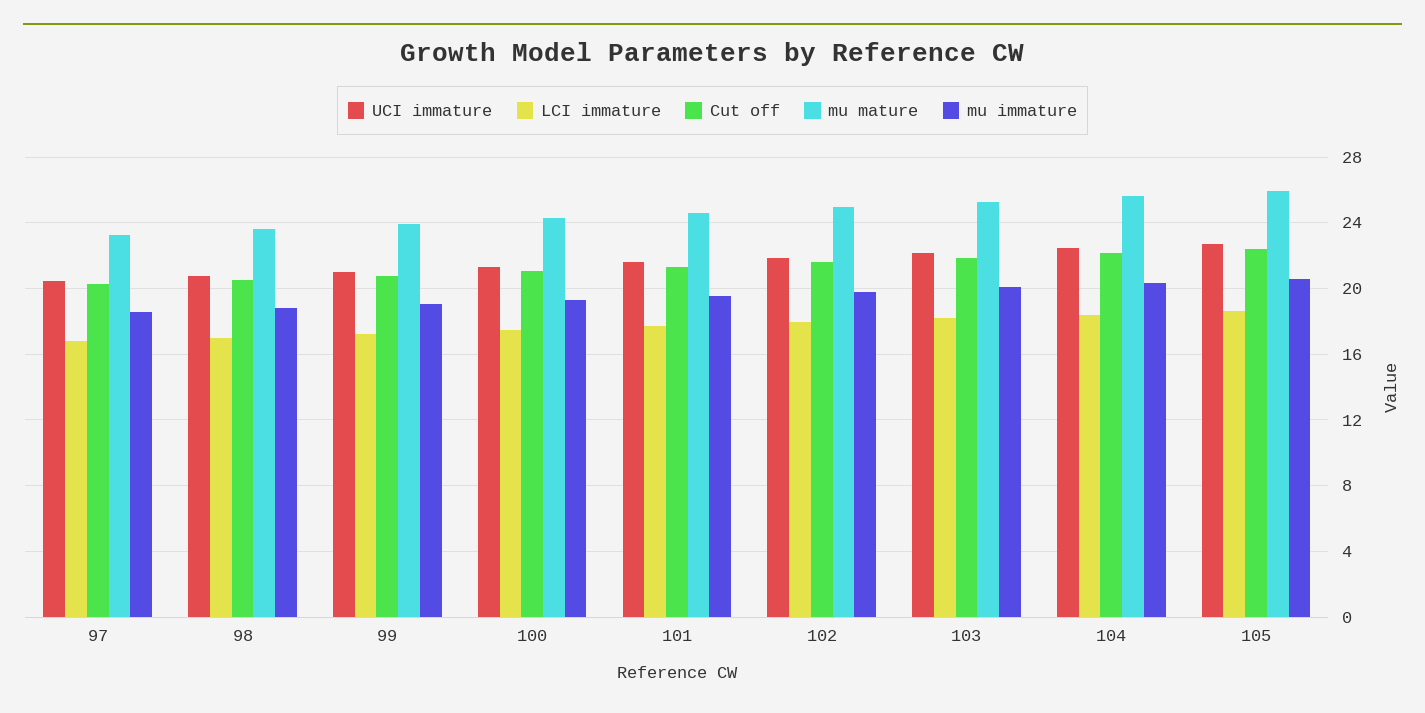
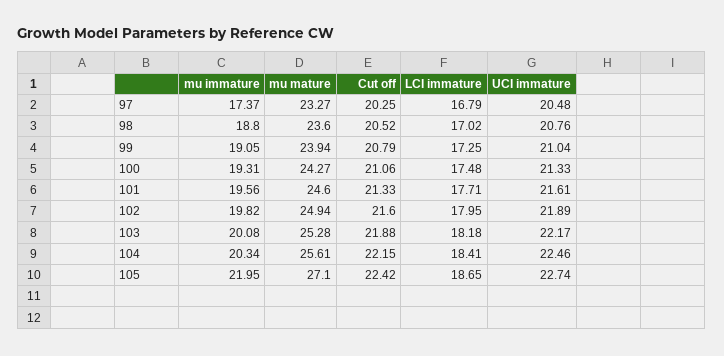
mu immature, 97: 18.5 -> 17.37
mu mature, 105: 26 -> 27.1
mu immature, 105: 20.5 -> 21.95

